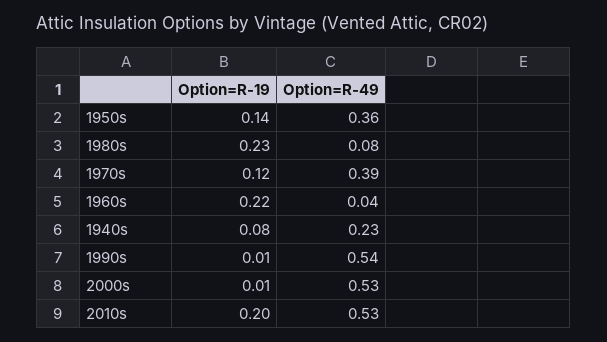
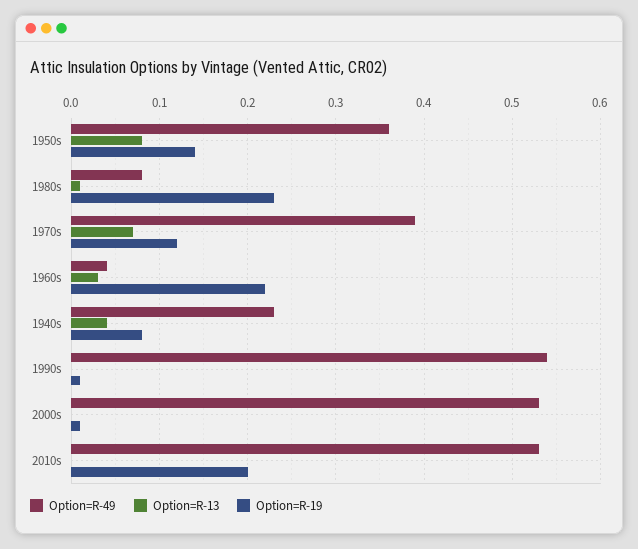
Option=R-13, 1950s: none -> 0.08
Option=R-13, 1980s: none -> 0.01
Option=R-13, 1970s: none -> 0.07
Option=R-13, 1960s: none -> 0.03
Option=R-13, 1940s: none -> 0.04
Option=R-13, 1990s: none -> 0
Option=R-13, 2000s: none -> 0
Option=R-13, 2010s: none -> 0

